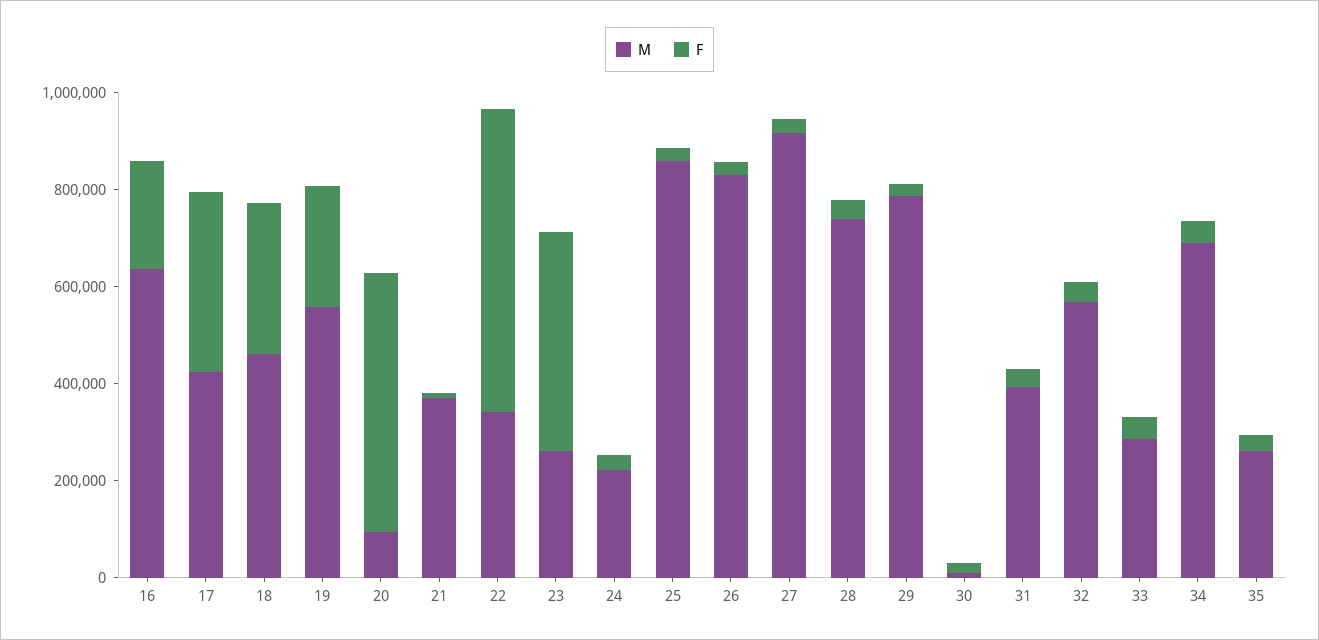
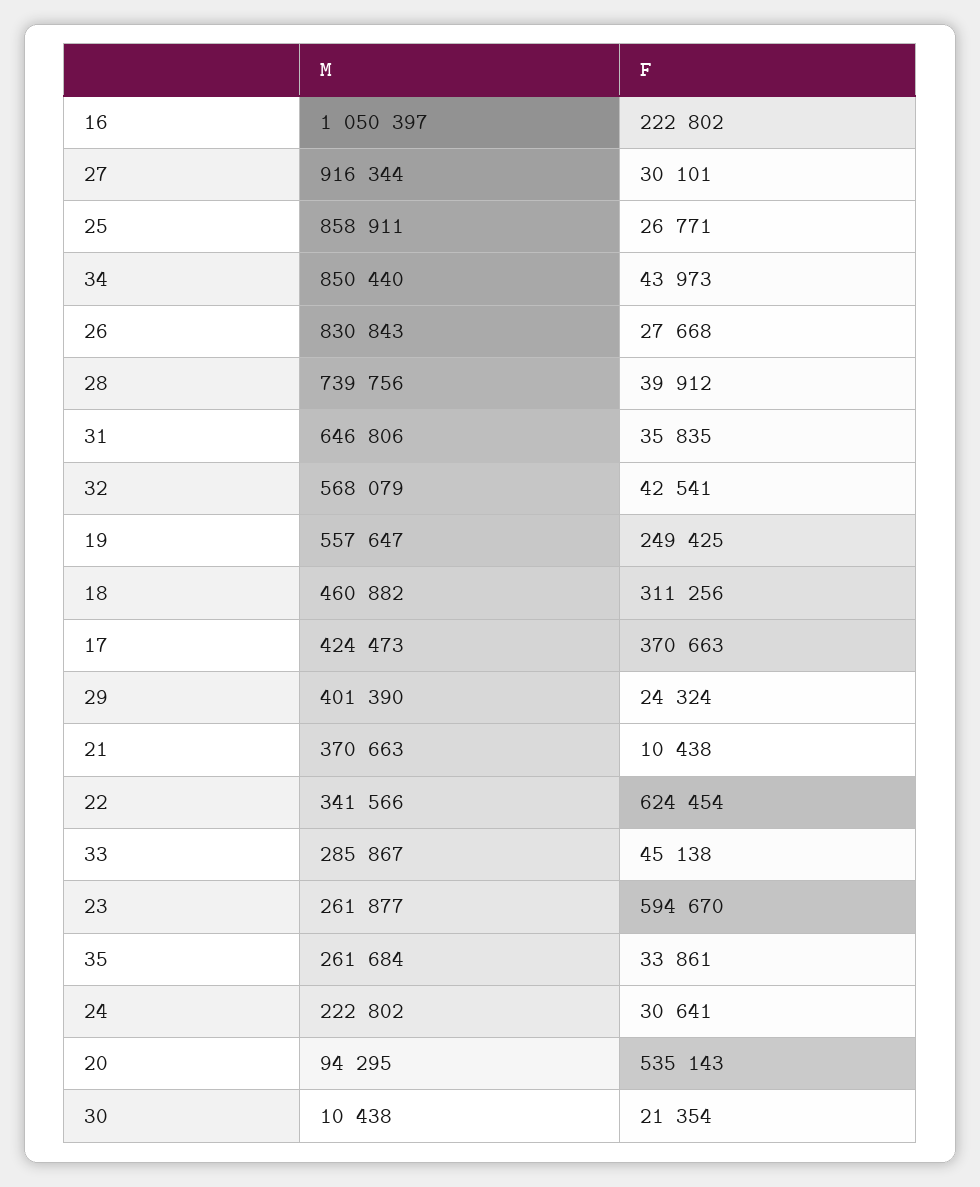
M, 16: 650000 -> 1050397
F, 23: 450000 -> 594670
M, 29: 800000 -> 401390
M, 31: 400000 -> 646806
M, 34: 700000 -> 850440

